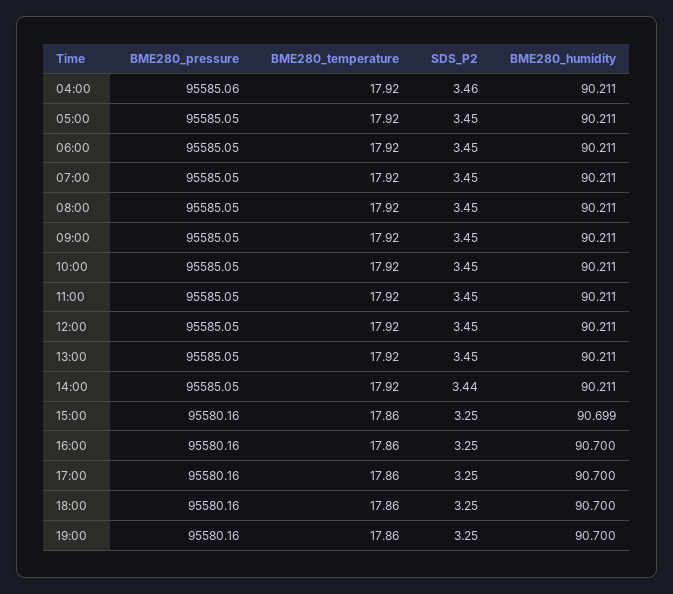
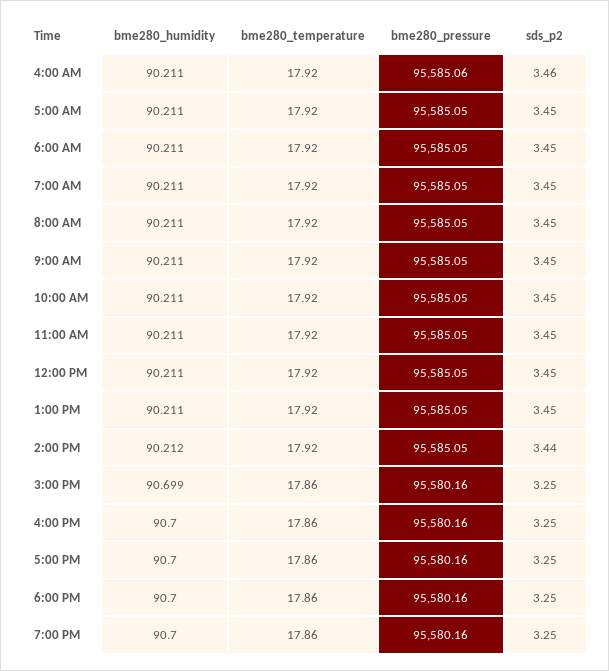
BME280_humidity, 14:00: 90.211 -> 90.212

